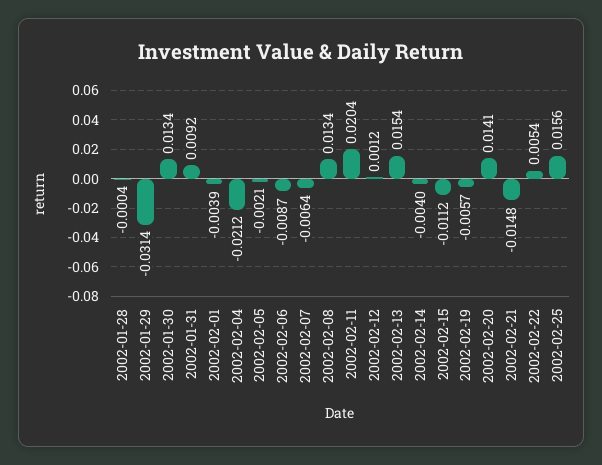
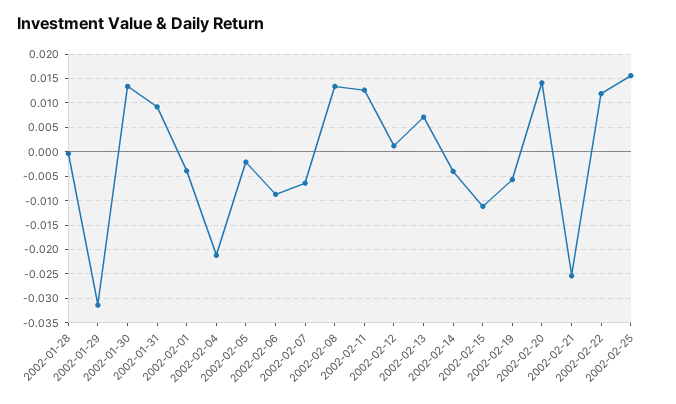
2002-02-11: 0.0204 -> 0.0125
2002-02-13: 0.0154 -> 0.0075
2002-02-21: -0.0148 -> -0.025
2002-02-22: 0.0054 -> 0.0125

